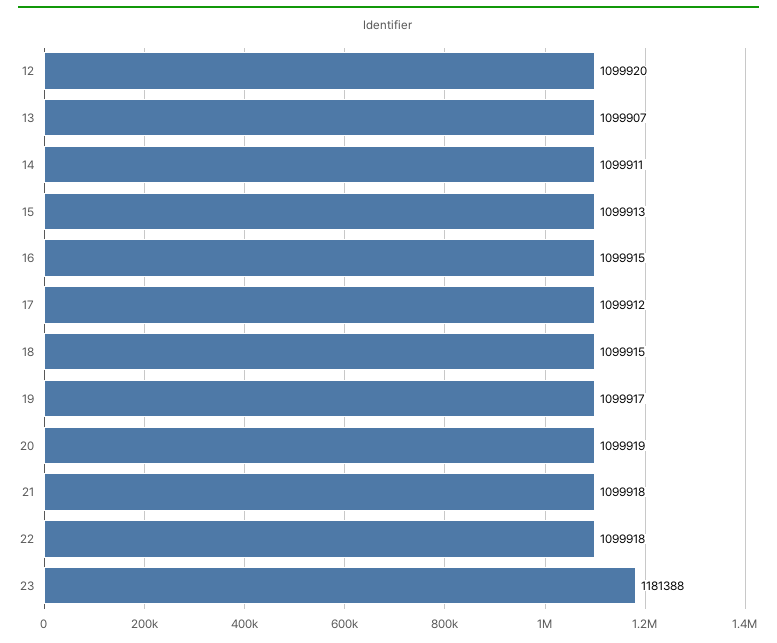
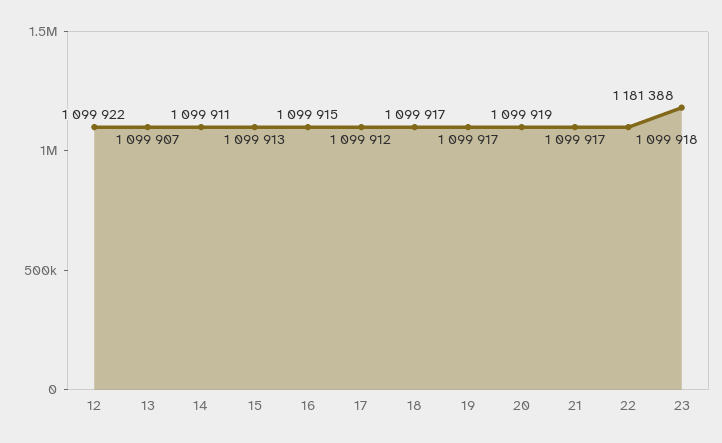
12: 1099920 -> 1099922
18: 1099915 -> 1099917
21: 1099918 -> 1099917

